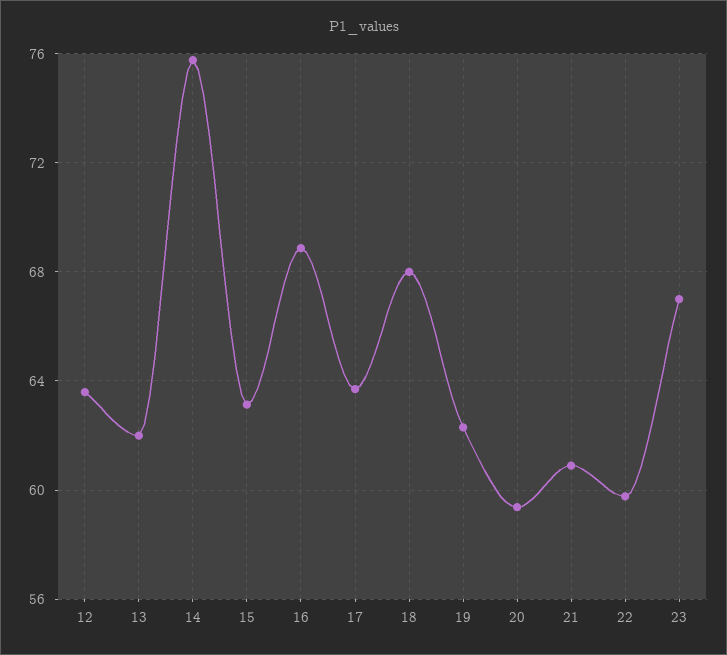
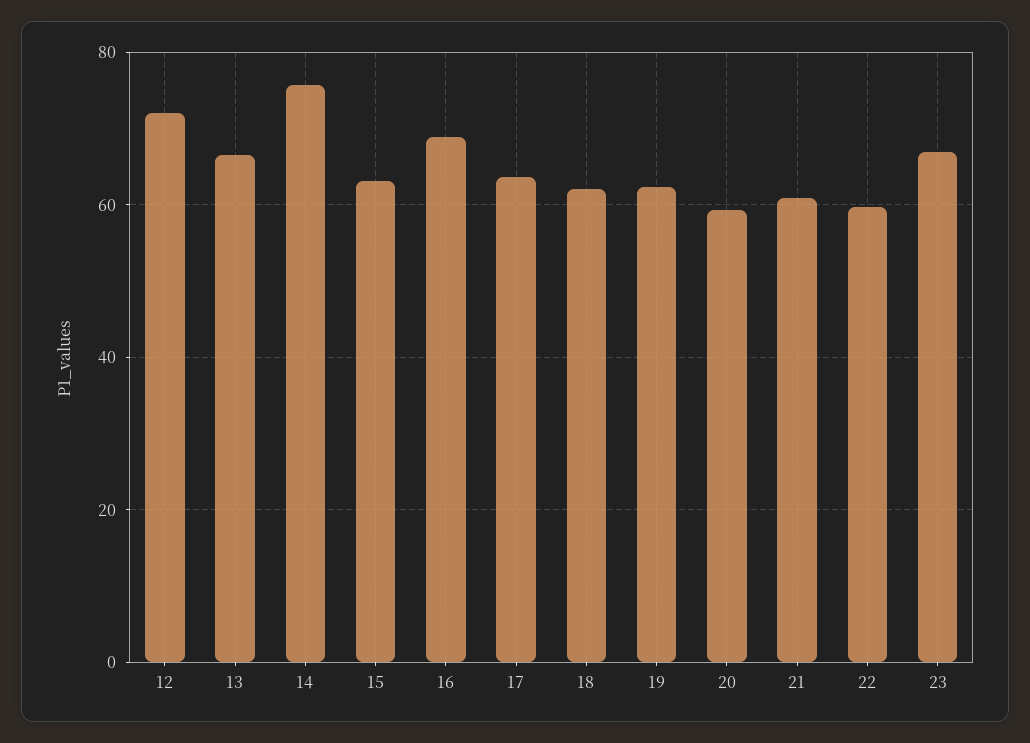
12: 63.5 -> 72
13: 62 -> 66
18: 68 -> 62

